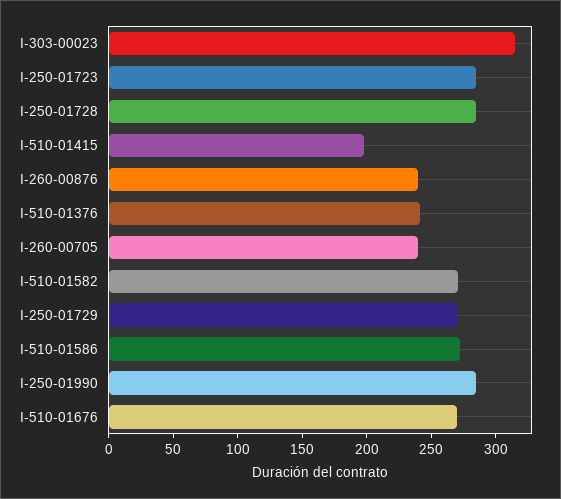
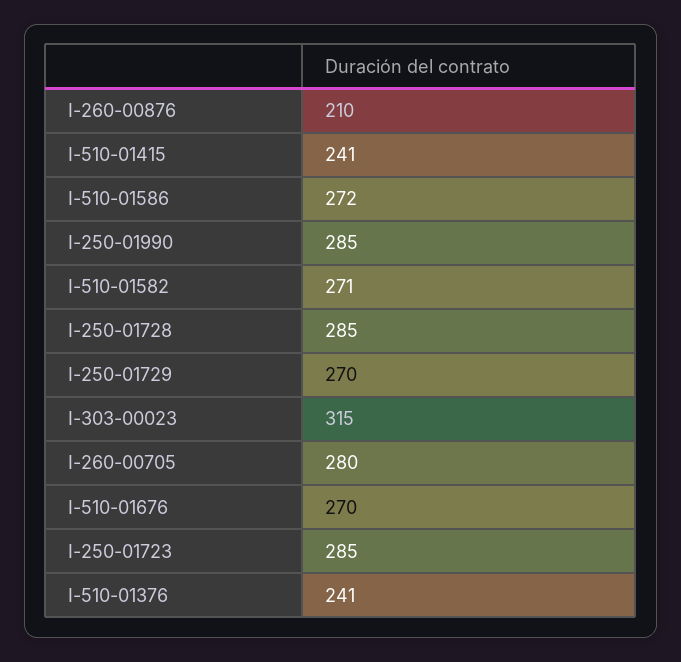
I-510-01415: 200 -> 241
I-260-00876: 240 -> 210
I-260-00705: 240 -> 280

